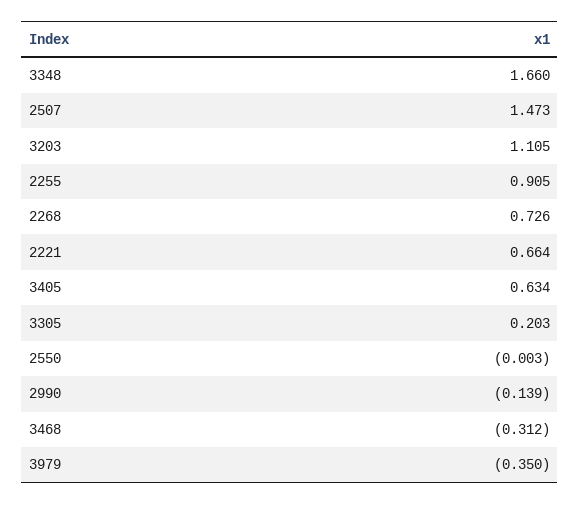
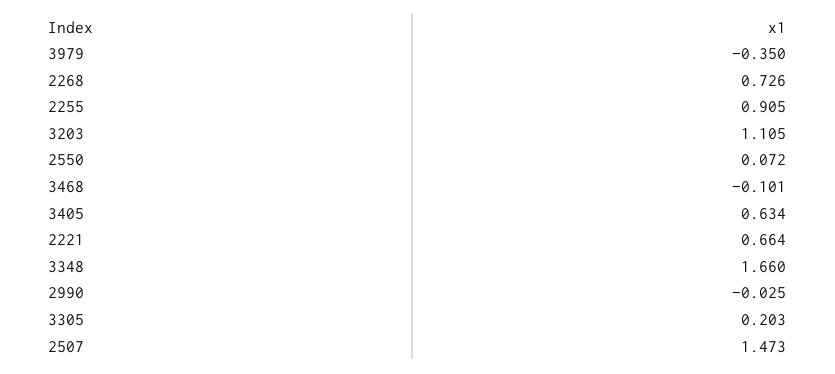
2550: -0.003 -> 0.072
2990: -0.139 -> -0.025
3468: -0.312 -> -0.101

